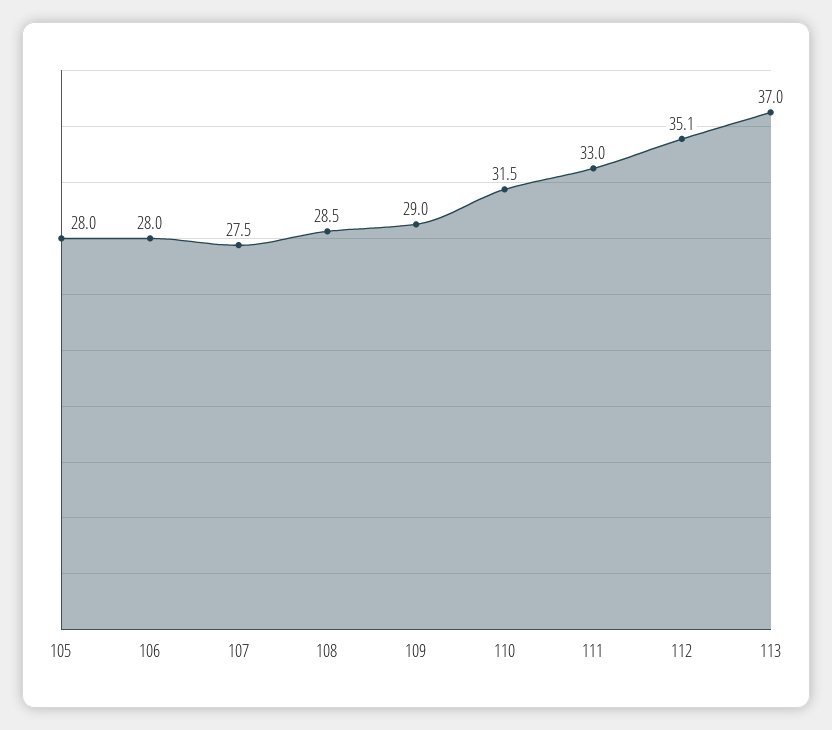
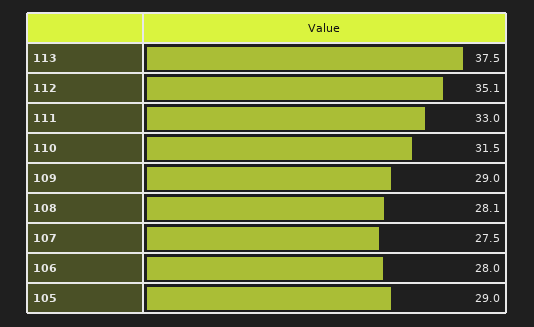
105: 28 -> 29
108: 28.5 -> 28.1
113: 37 -> 37.5

